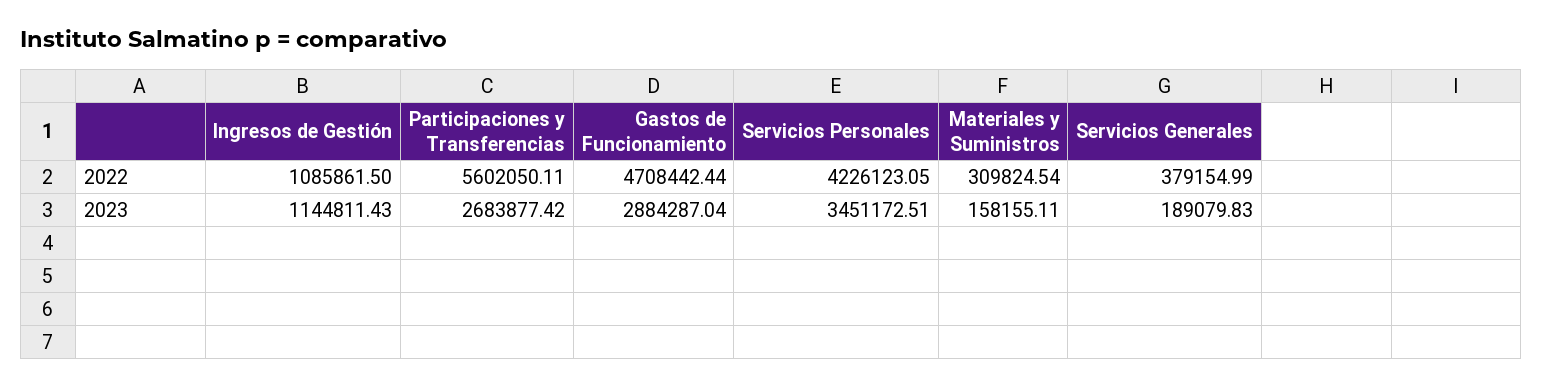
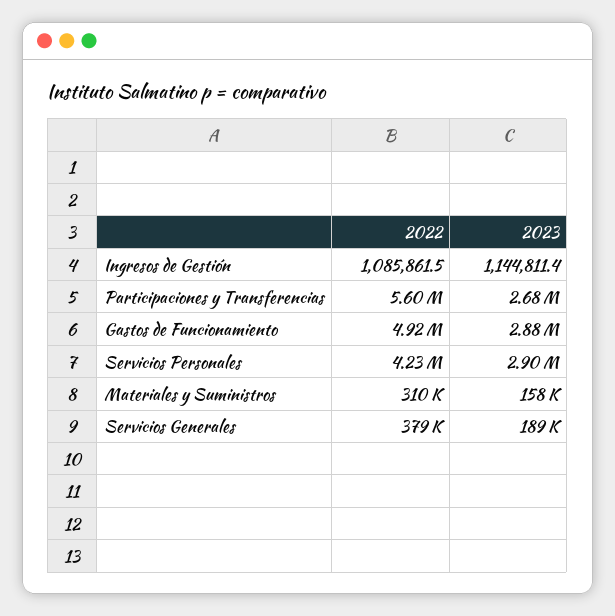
Gastos de Funcionamiento, 2022: 4708442.44 -> 4920000
Servicios Personales, 2023: 3451172.51 -> 2900000

